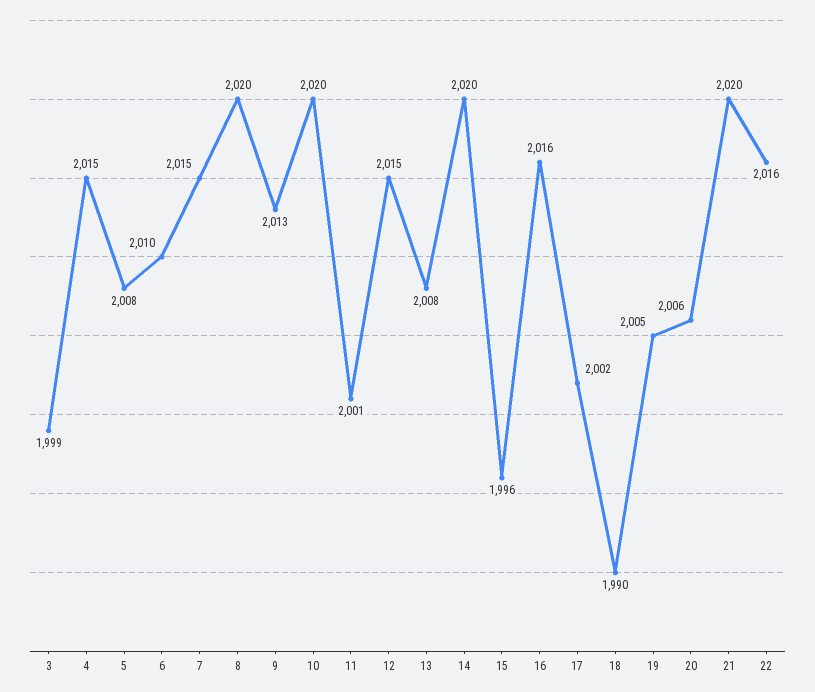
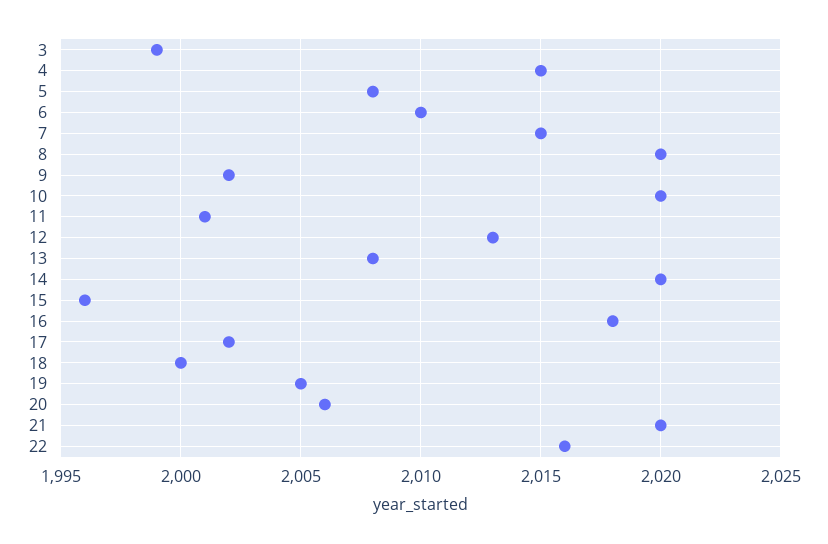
9: 2013 -> 2002
12: 2015 -> 2013
16: 2016 -> 2018
18: 1990 -> 2000

